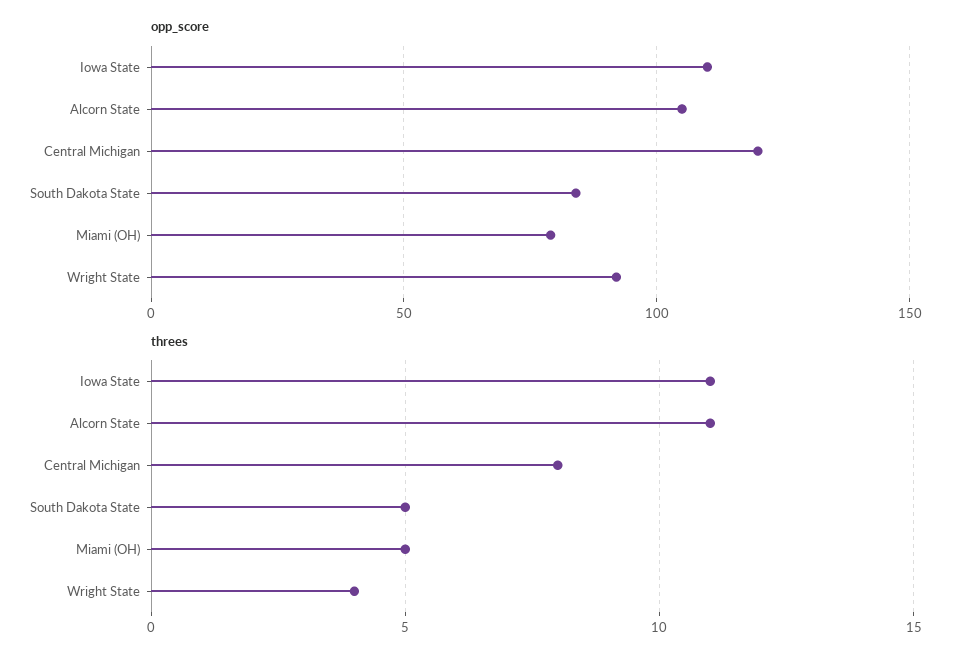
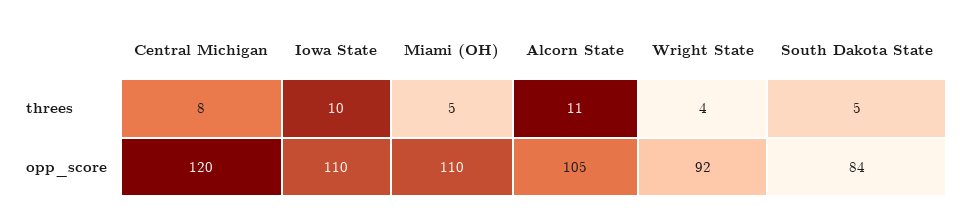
opp_score, Miami (OH): 80 -> 110
threes, Iowa State: 11 -> 10

